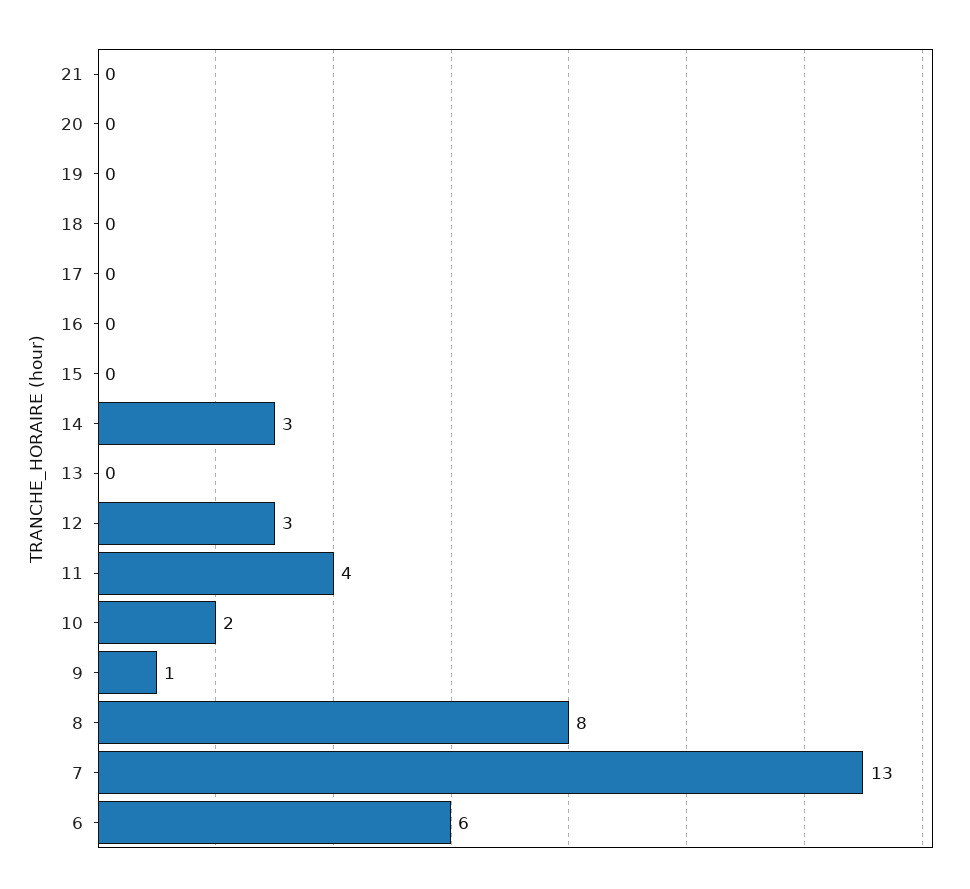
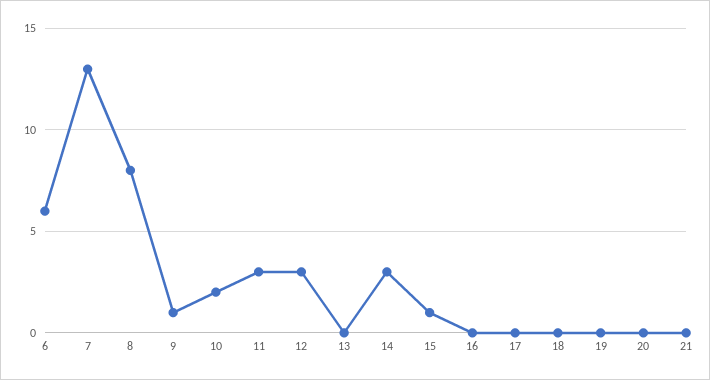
15: 0 -> 1
11: 4 -> 3

